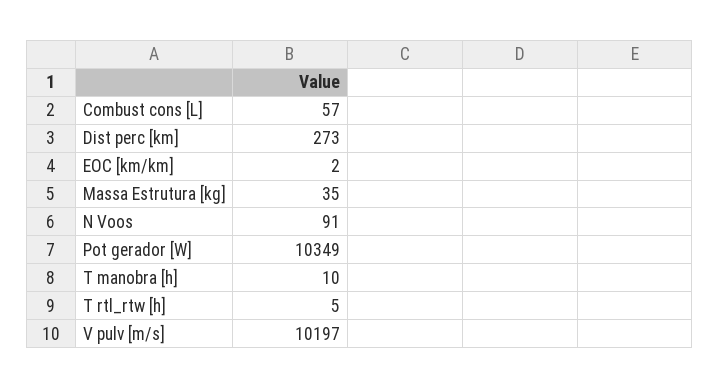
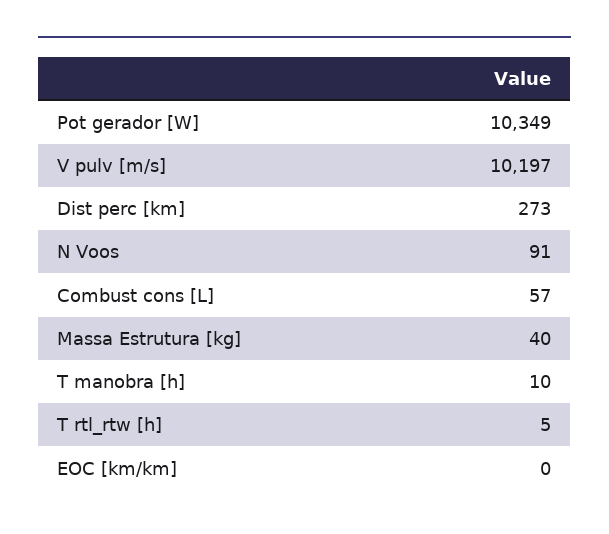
EOC [km/km]: 2 -> 0
Massa Estrutura [kg]: 35 -> 40

